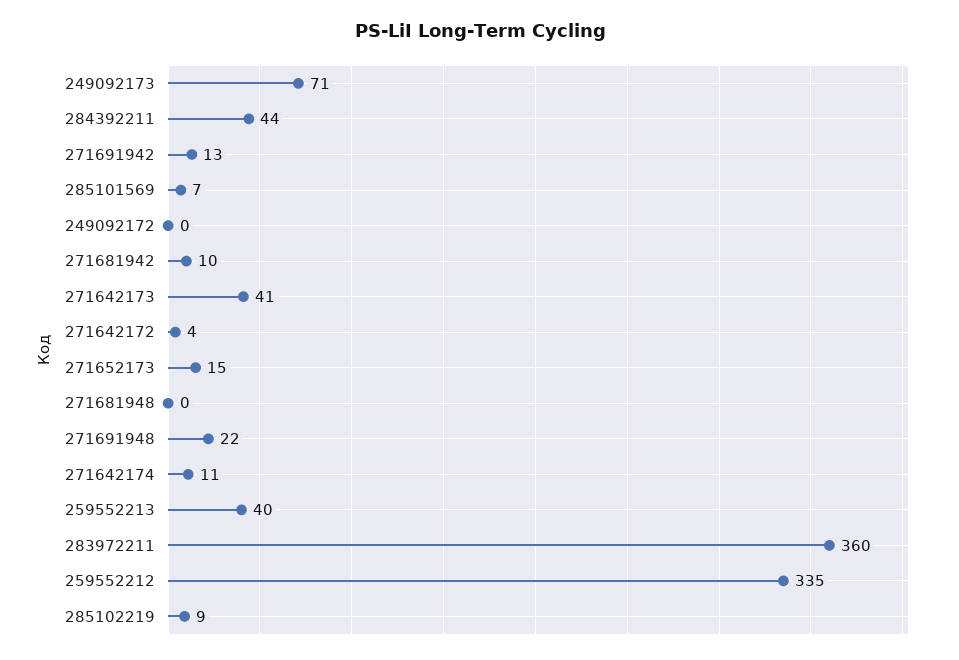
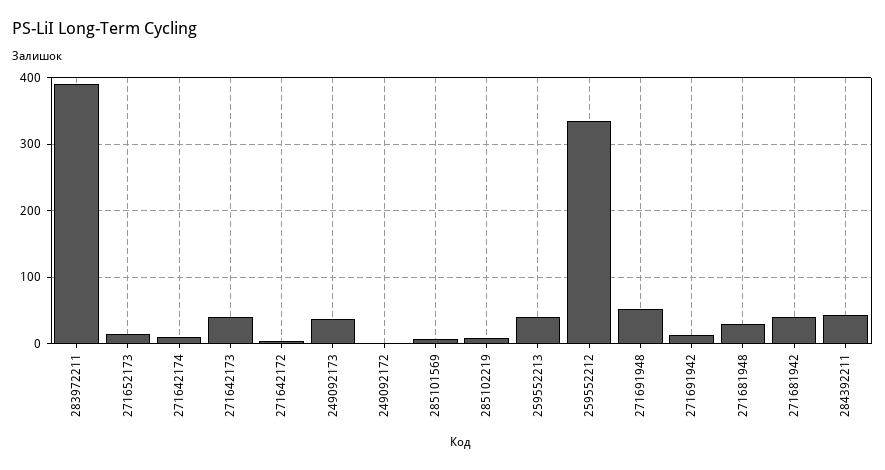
249092173: 71 -> 40
271681942: 10 -> 40
271681948: 0 -> 30
271691948: 22 -> 50
283972211: 360 -> 390

